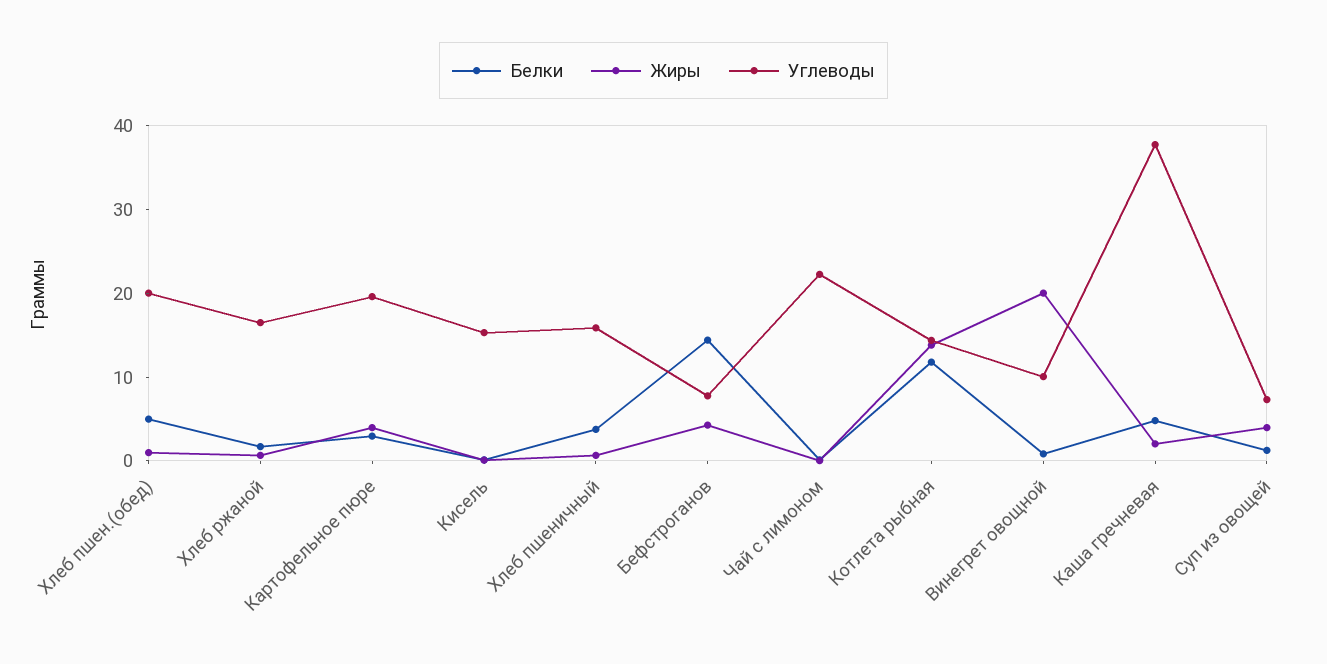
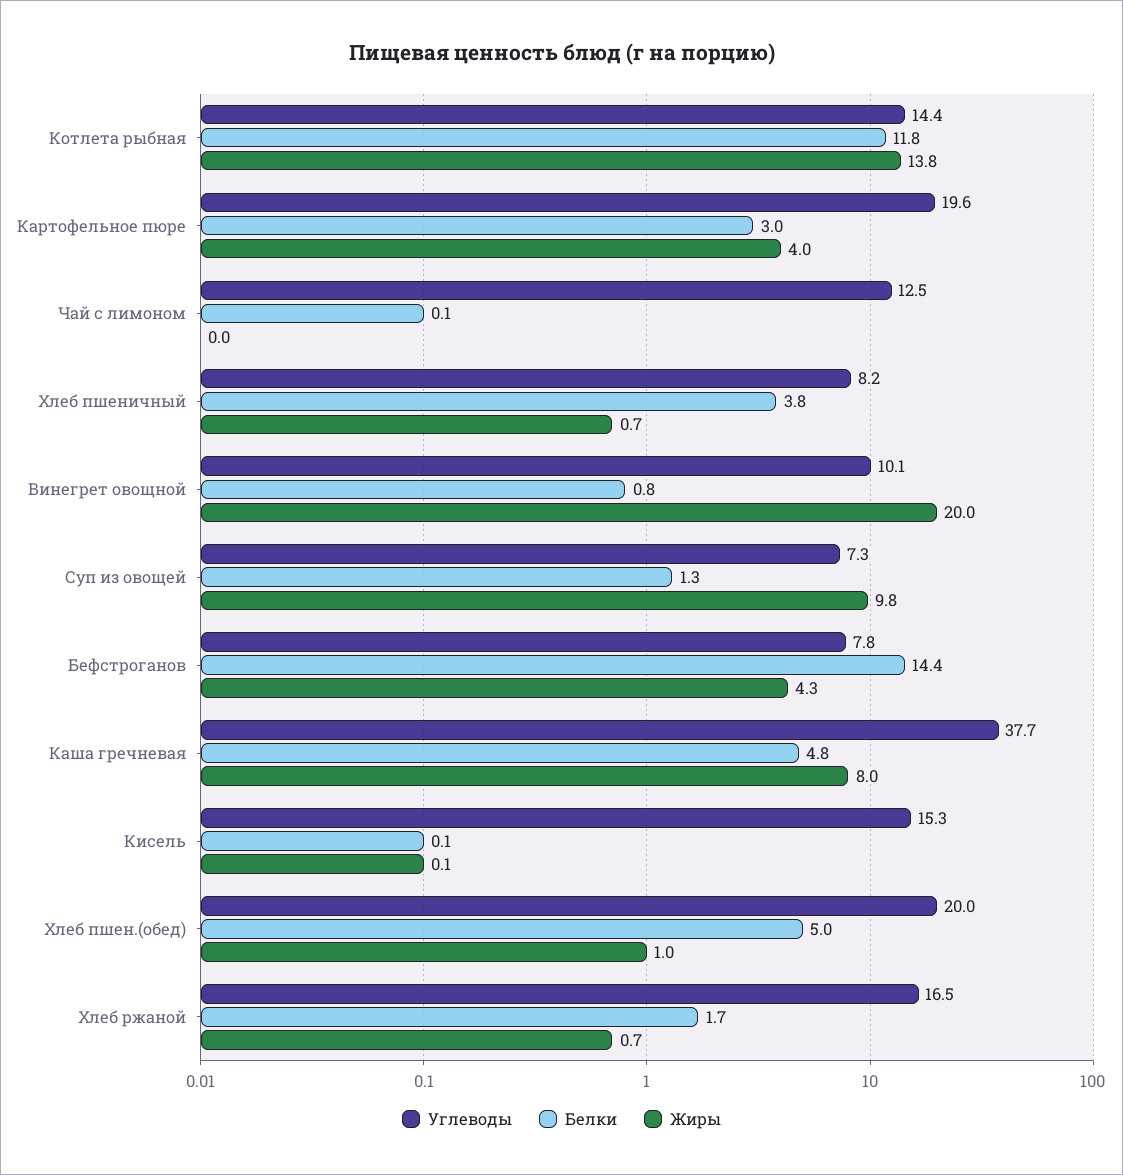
Углеводы, Хлеб пшеничный: 16 -> 8.2
Углеводы, Чай с лимоном: 22 -> 12.5
Жиры, Каша гречневая: 2 -> 8
Жиры, Суп из овощей: 4 -> 9.8

